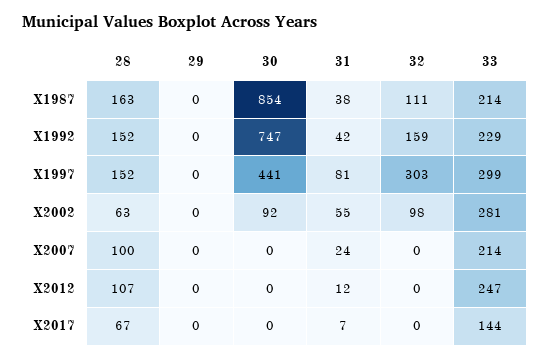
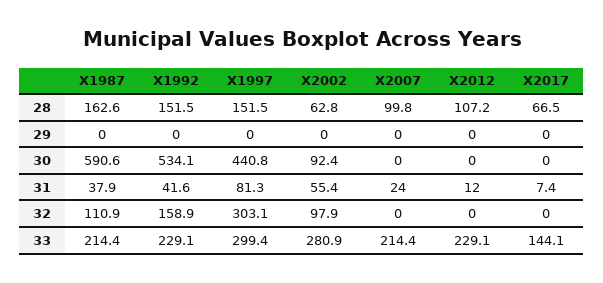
30, X1987: 854 -> 590.6
30, X1992: 747 -> 534.1
33, X2012: 247 -> 229.1

